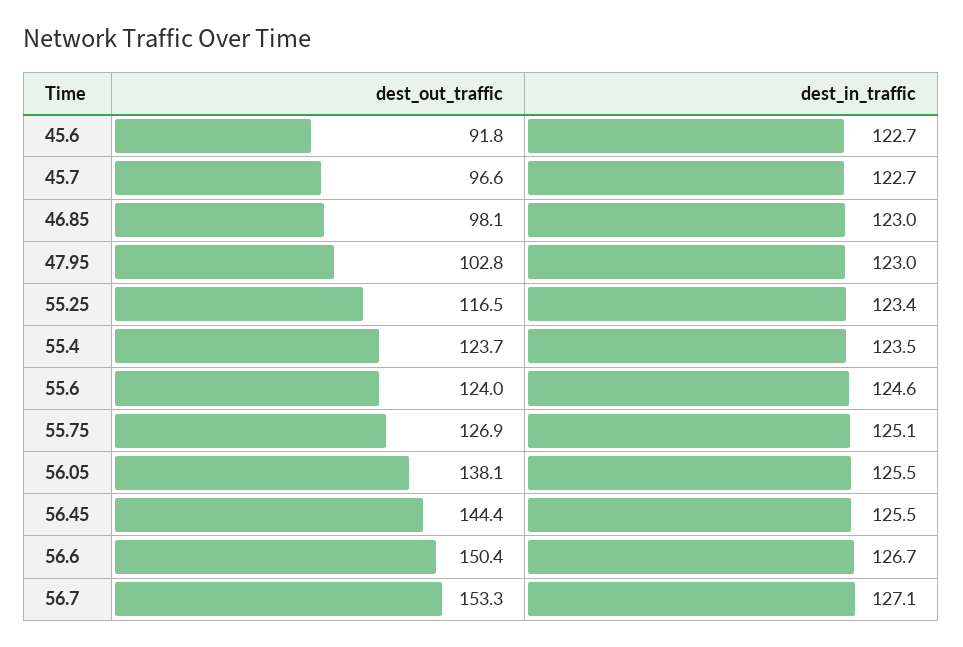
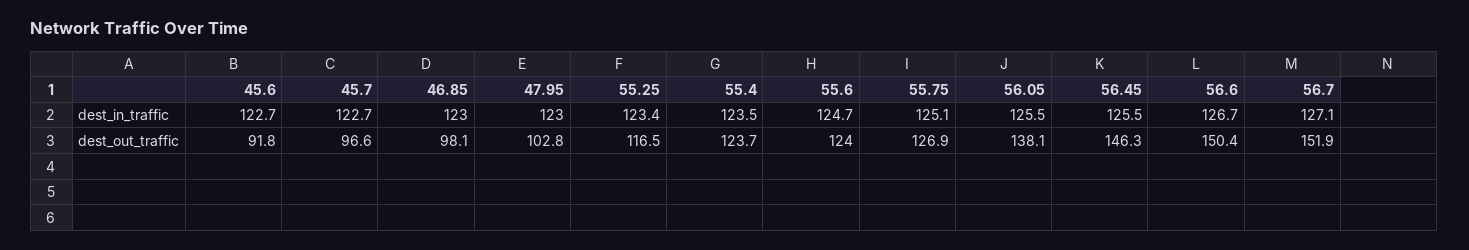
dest_in_traffic, 55.6: 124.6 -> 124.7
dest_out_traffic, 56.45: 144.4 -> 146.3
dest_out_traffic, 56.7: 153.3 -> 151.9

